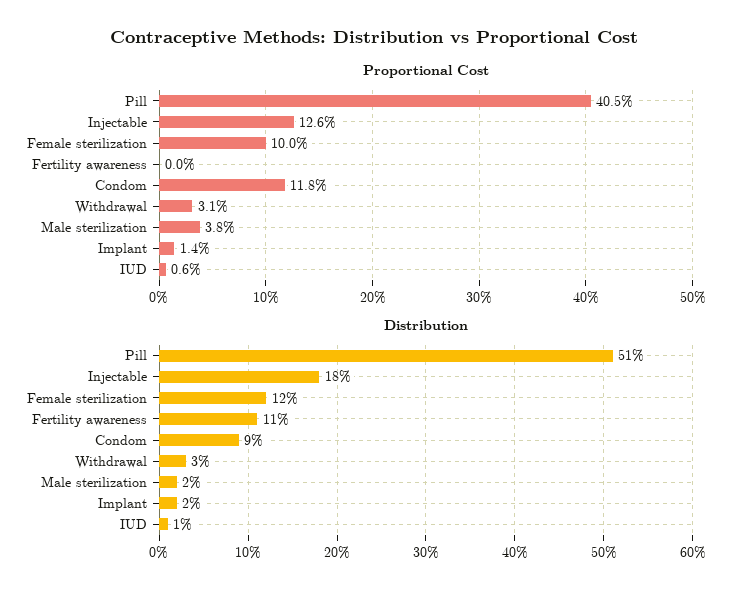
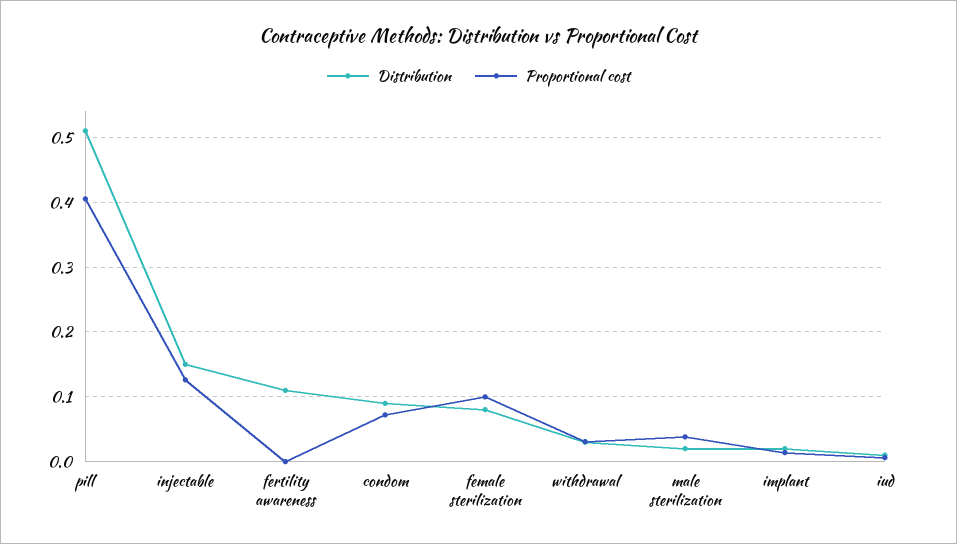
Proportional Cost, Condom: 0.118 -> 0.07
Distribution, Injectable: 0.18 -> 0.15
Distribution, Female sterilization: 0.12 -> 0.08

